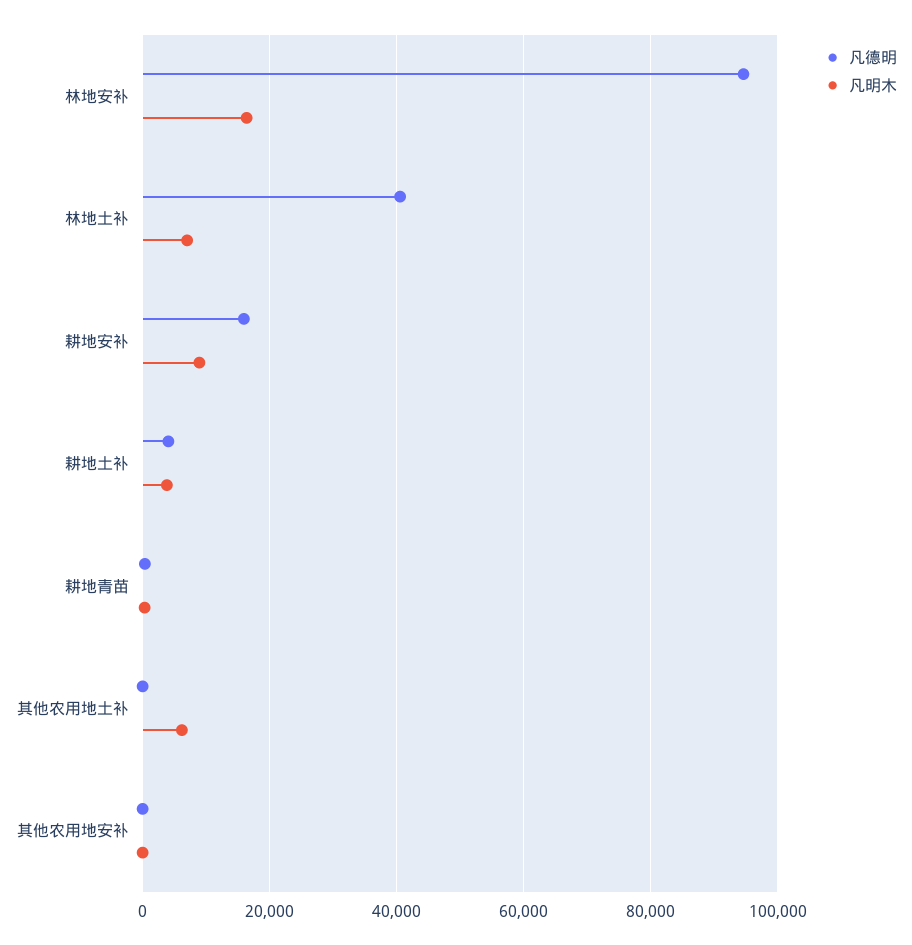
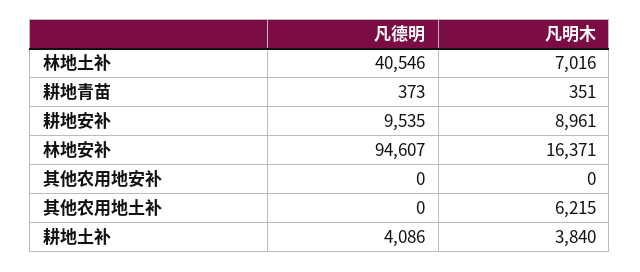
凡德明, 耕地安补: 16000 -> 9535

